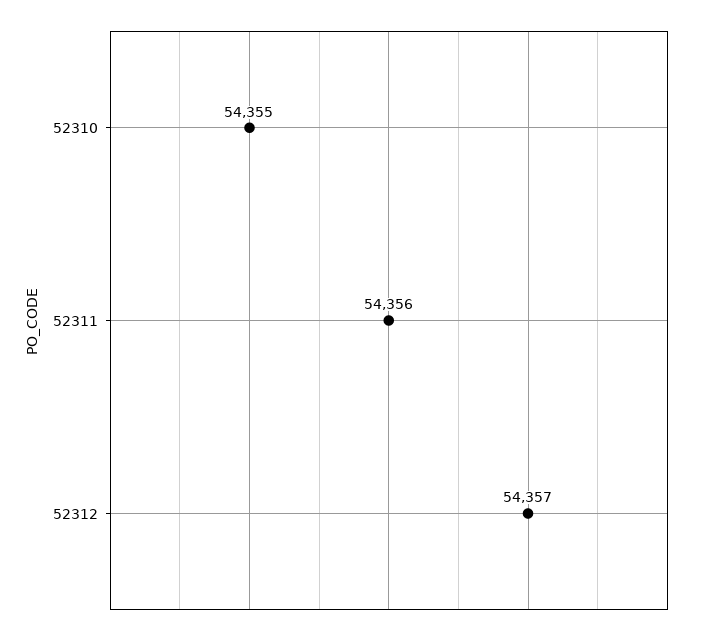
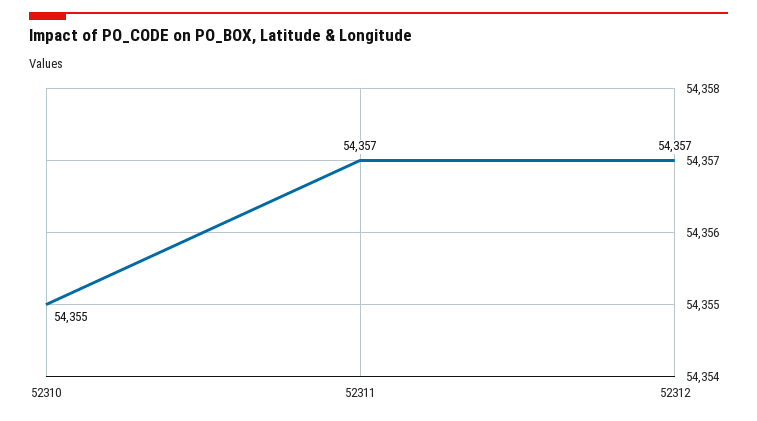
52311: 54356 -> 54357

